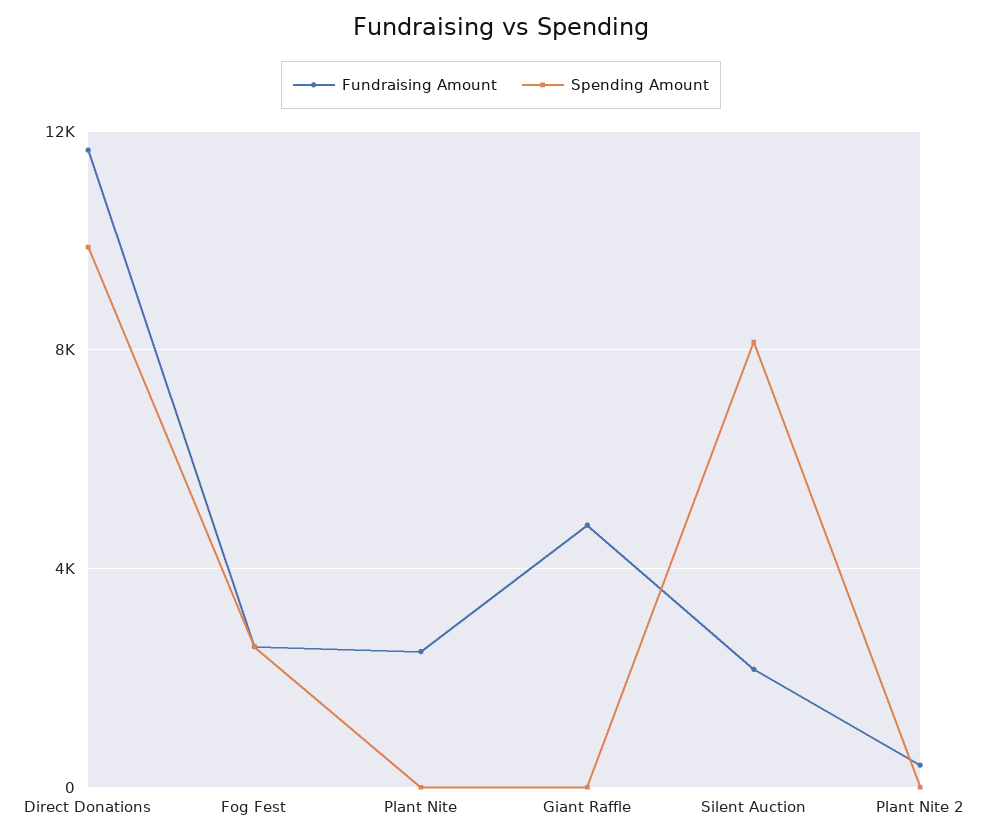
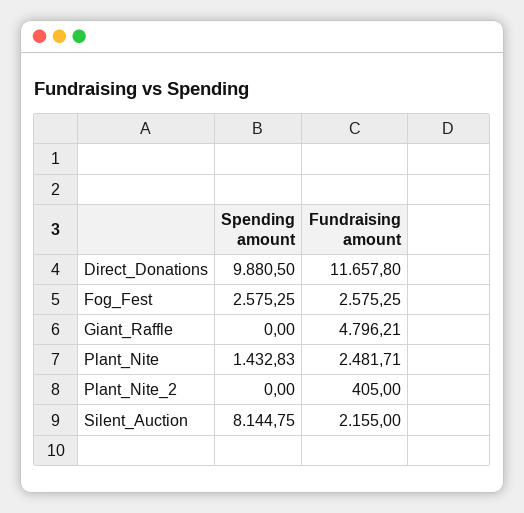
Spending Amount, Plant Nite: 0 -> 1432.83

